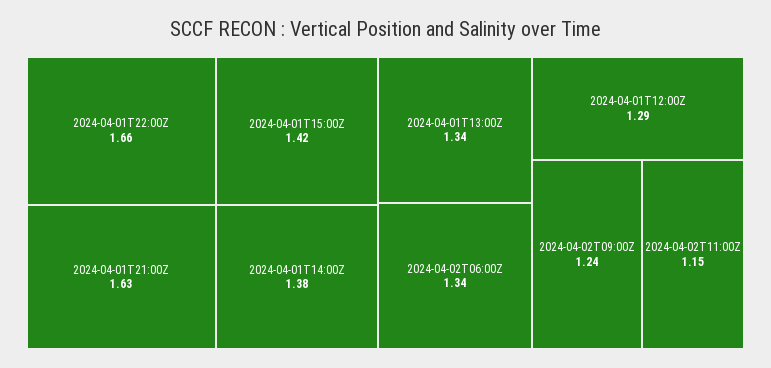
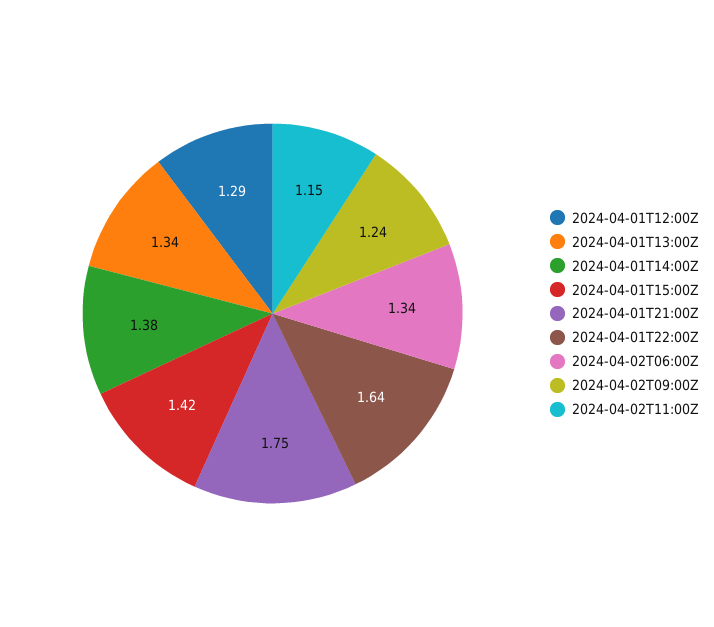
2024-04-01T22:00Z: 1.66 -> 1.64
2024-04-01T21:00Z: 1.63 -> 1.75

